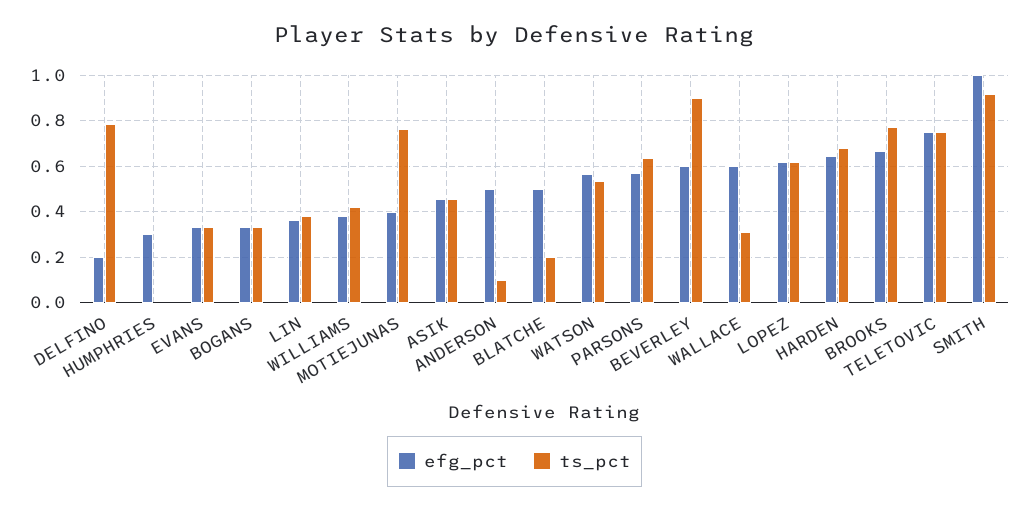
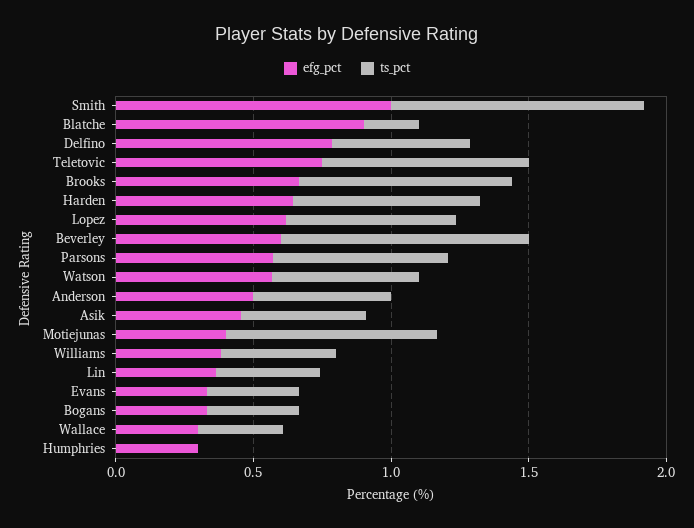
efg_pct, DELFINO: 0.2 -> 0.8
ts_pct, DELFINO: 0.8 -> 0.5
ts_pct, ANDERSON: 0.1 -> 0.5
efg_pct, BLATCHE: 0.5 -> 0.9
efg_pct, WALLACE: 0.6 -> 0.3

